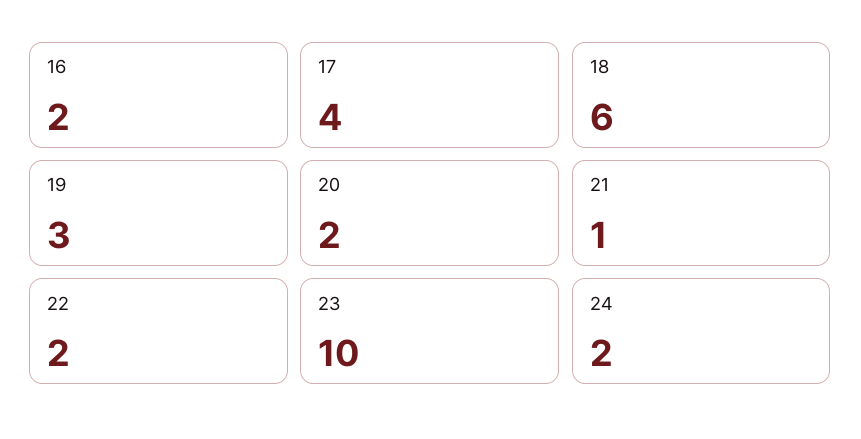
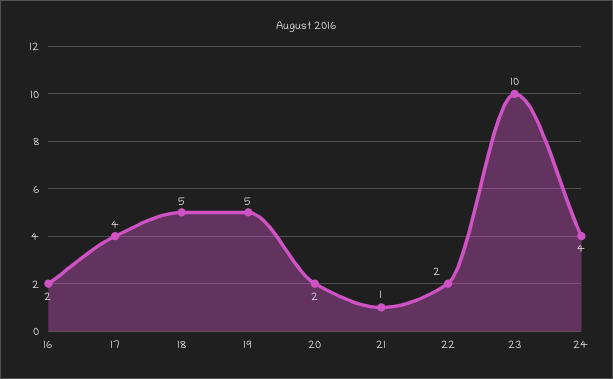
18: 6 -> 5
19: 3 -> 5
24: 2 -> 4

